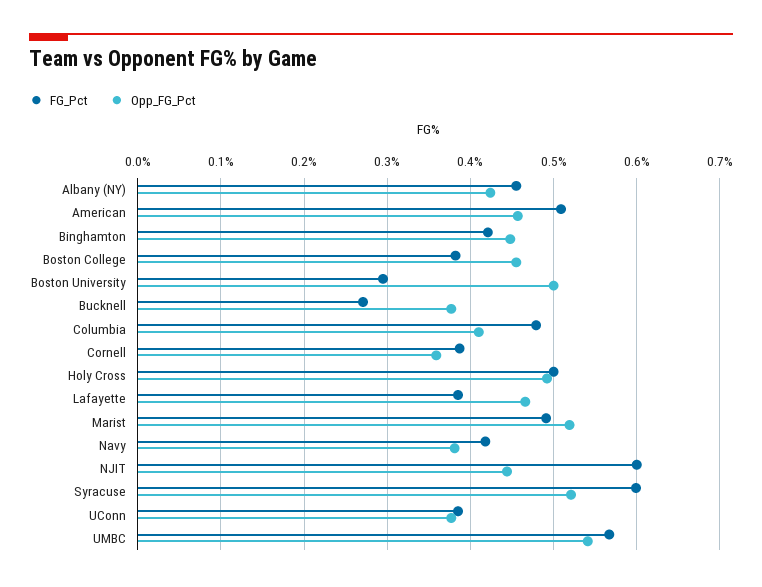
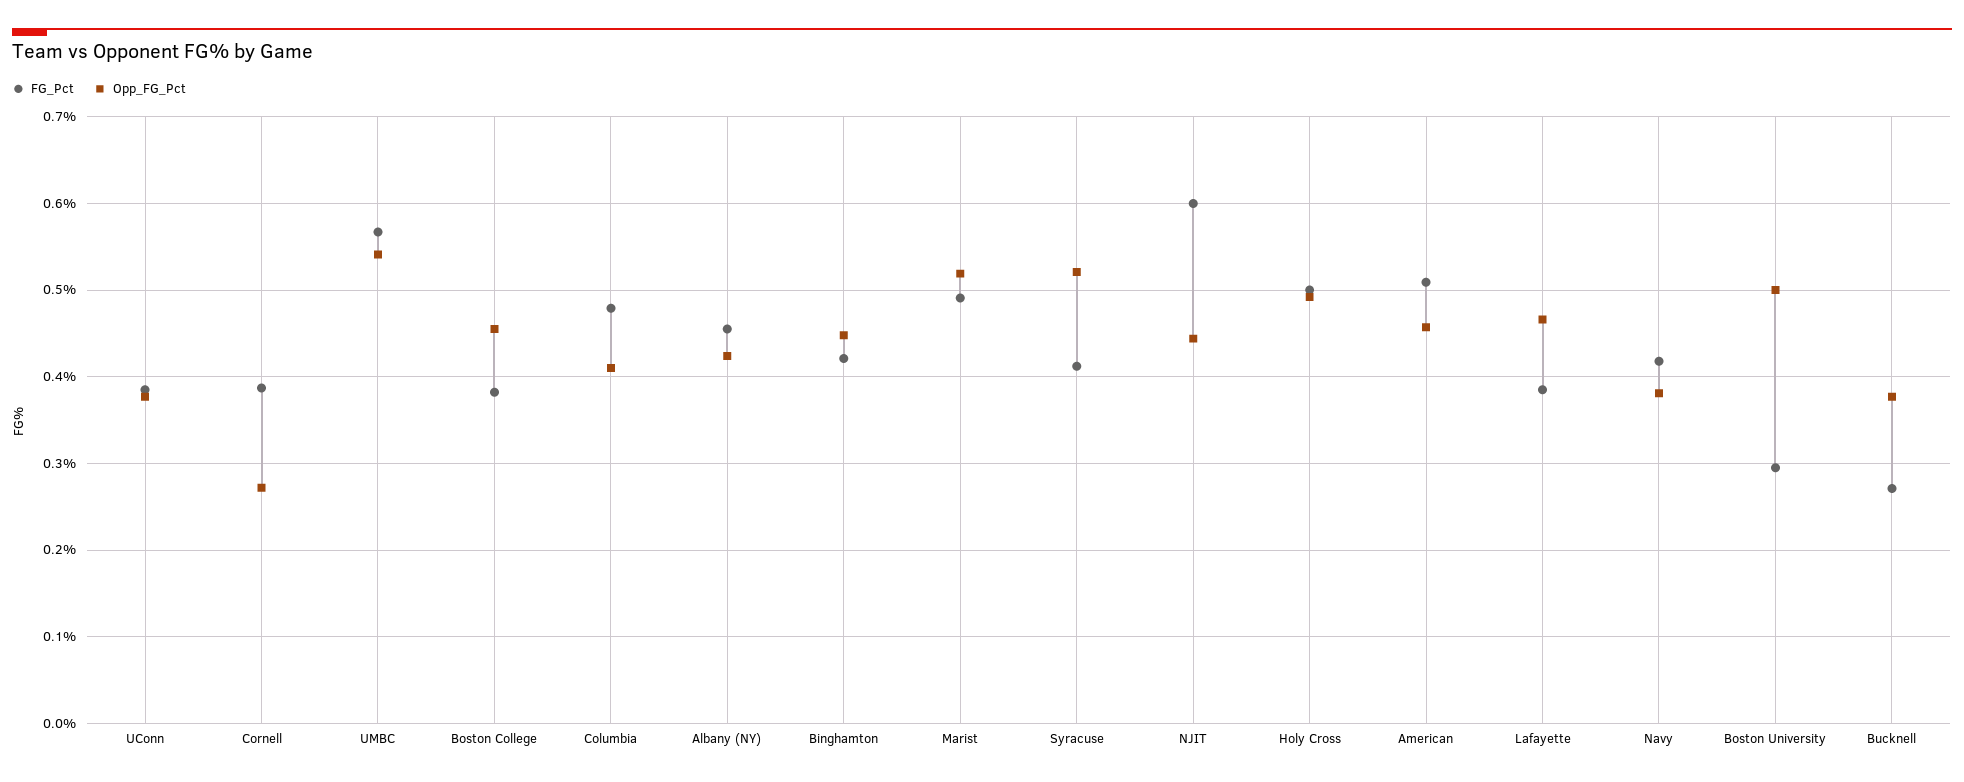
Opp_FG_Pct, Cornell: 0.36 -> 0.27
FG_Pct, Syracuse: 0.6 -> 0.41

